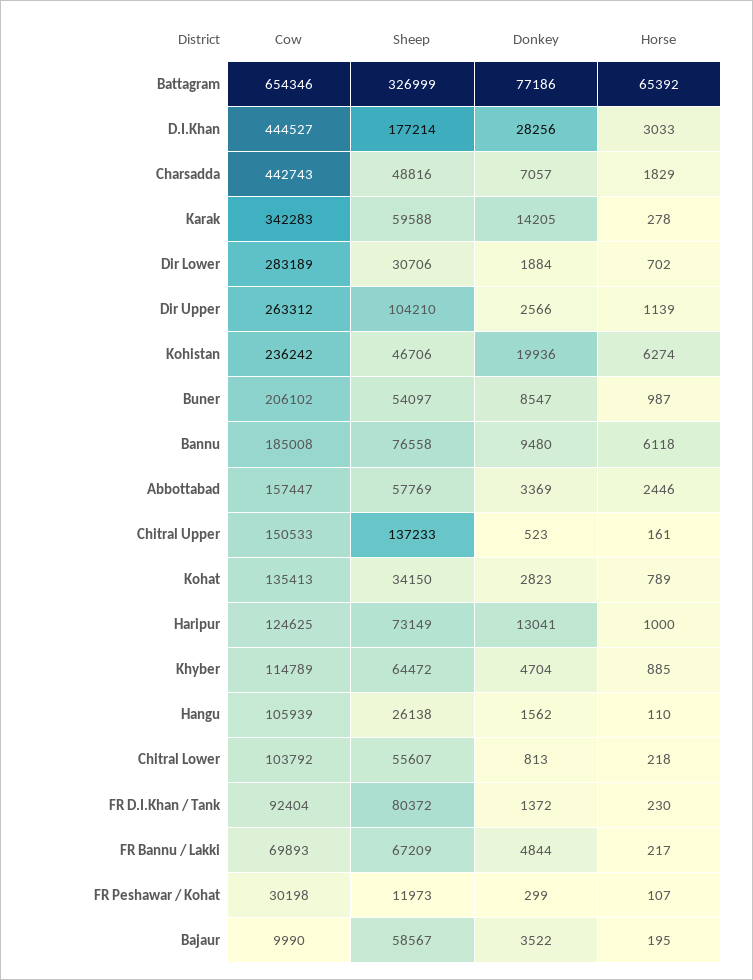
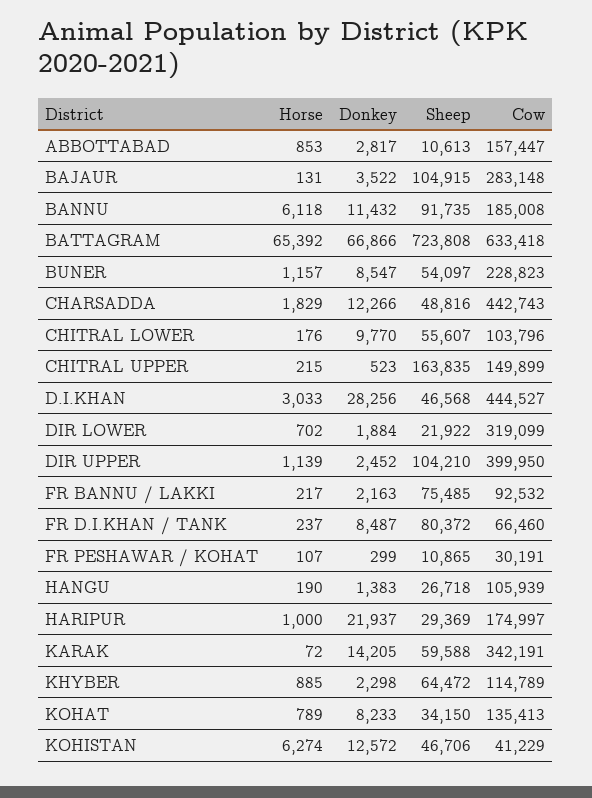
Cow, Battagram: 654346 -> 633418
Sheep, Battagram: 326999 -> 723808
Donkey, Battagram: 77186 -> 66866
Sheep, D.I.Khan: 177214 -> 46568
Donkey, Charsadda: 7057 -> 12266
Cow, Karak: 342283 -> 342191
Horse, Karak: 278 -> 72
Cow, Dir Lower: 283189 -> 319099
Sheep, Dir Lower: 30706 -> 21922
Cow, Dir Upper: 263312 -> 399950
Donkey, Dir Upper: 2566 -> 2452
Cow, Kohistan: 236242 -> 41229
Donkey, Kohistan: 19936 -> 12572
Cow, Buner: 206102 -> 228823
Horse, Buner: 987 -> 1157
Sheep, Bannu: 76558 -> 91735
Donkey, Bannu: 9480 -> 11432
Sheep, Abbottabad: 57769 -> 10613
Donkey, Abbottabad: 3369 -> 2817
Horse, Abbottabad: 2446 -> 853
Cow, Chitral Upper: 150533 -> 149899
Sheep, Chitral Upper: 137233 -> 163835
Horse, Chitral Upper: 161 -> 215
Donkey, Kohat: 2823 -> 8233
Cow, Haripur: 124625 -> 174997
Sheep, Haripur: 73149 -> 29369
Donkey, Haripur: 13041 -> 21937
Donkey, Khyber: 4704 -> 2298
Sheep, Hangu: 26138 -> 26718
Donkey, Hangu: 1562 -> 1383
Horse, Hangu: 110 -> 190
Cow, Chitral Lower: 103792 -> 103796
Donkey, Chitral Lower: 813 -> 9770
Horse, Chitral Lower: 218 -> 176
Cow, FR D.I.Khan / Tank: 92404 -> 66460
Donkey, FR D.I.Khan / Tank: 1372 -> 8487
Horse, FR D.I.Khan / Tank: 230 -> 237
Cow, FR Bannu / Lakki: 69893 -> 92532
Sheep, FR Bannu / Lakki: 67209 -> 75485
Donkey, FR Bannu / Lakki: 4844 -> 2163
Cow, FR Peshawar / Kohat: 30198 -> 30191
Sheep, FR Peshawar / Kohat: 11973 -> 10865
Cow, Bajaur: 9990 -> 283148
Sheep, Bajaur: 58567 -> 104915
Horse, Bajaur: 195 -> 131

